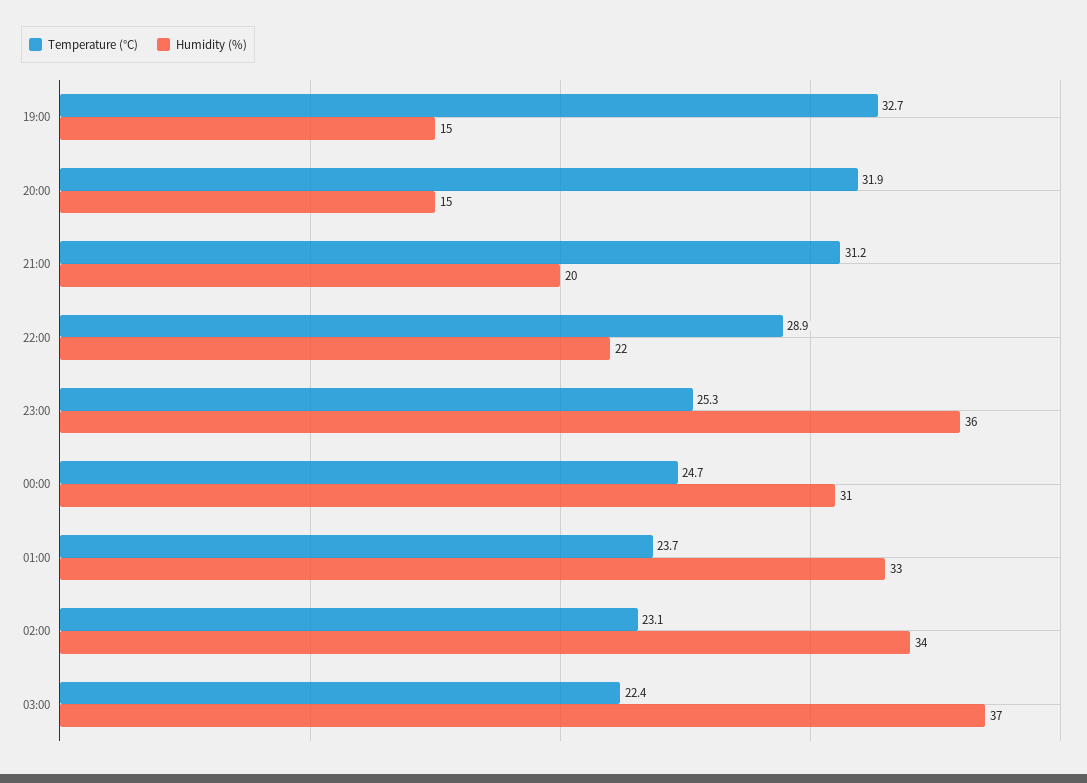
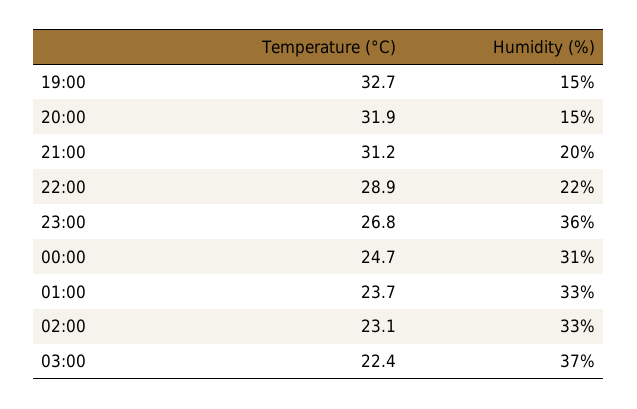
Temperature (°C), 23:00: 25.3 -> 26.8
Humidity (%), 02:00: 34 -> 33

